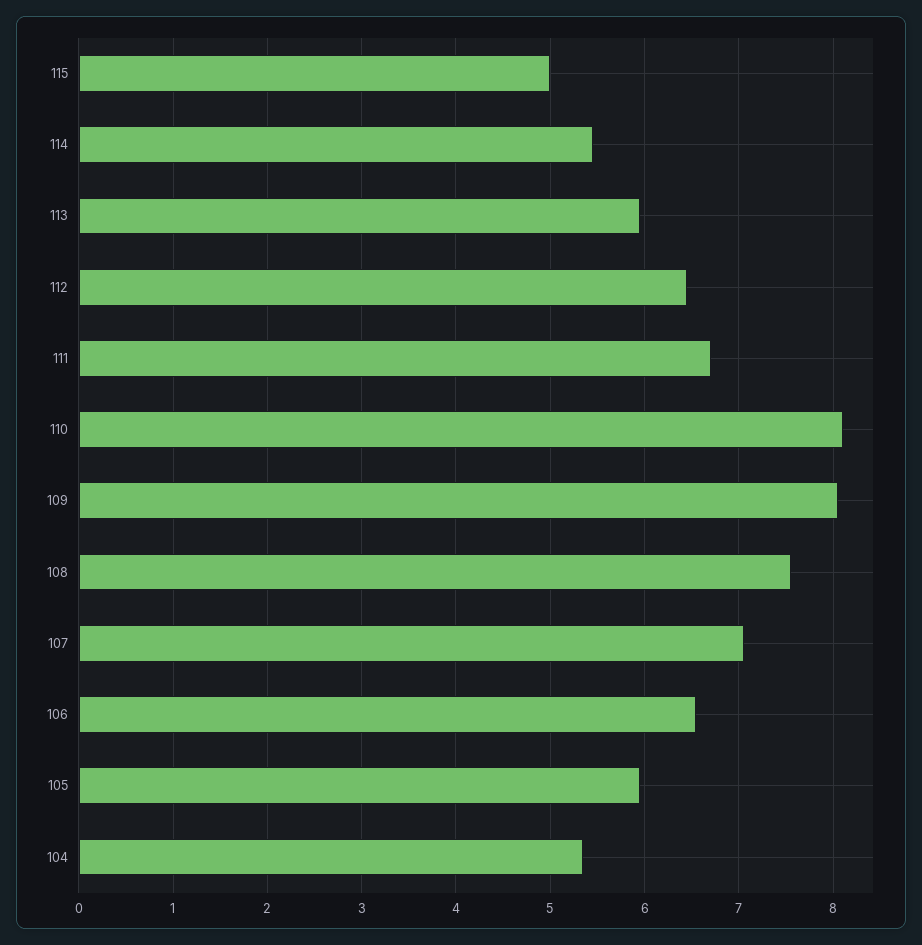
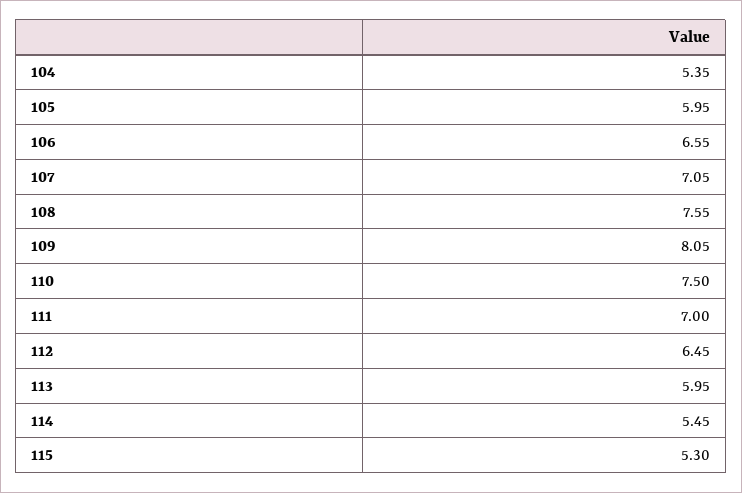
115: 5 -> 5.3
111: 6.7 -> 7
110: 8.1 -> 7.5

